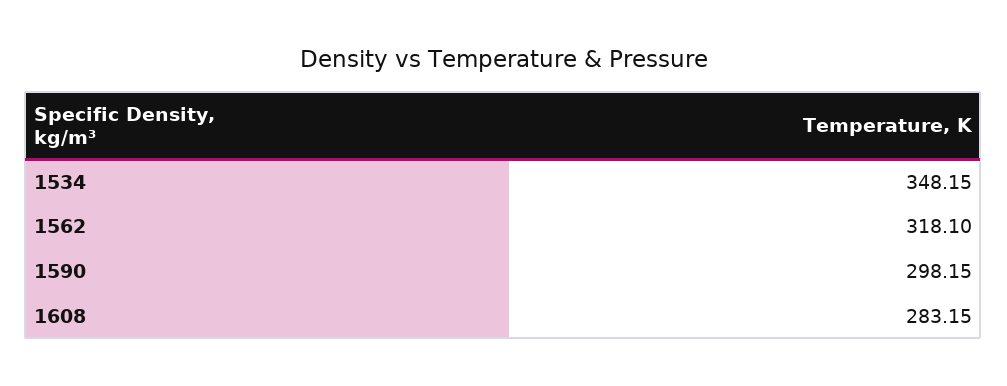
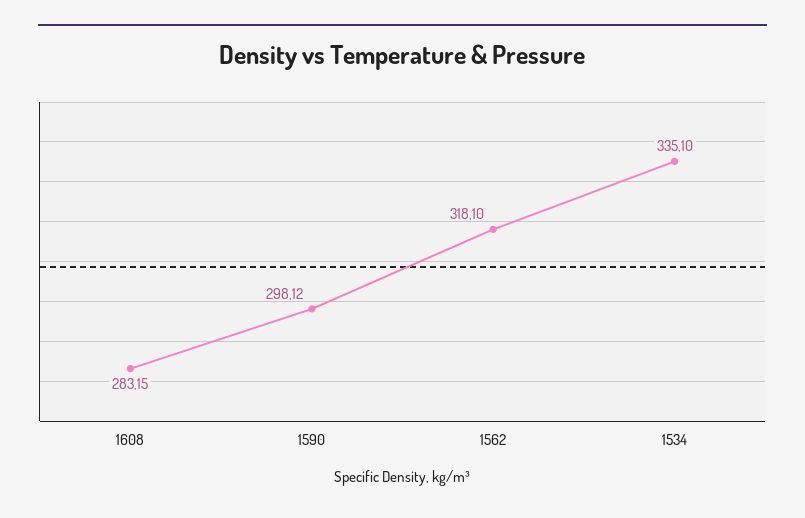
1534: 348.15 -> 335.1
1590: 298.15 -> 298.12

